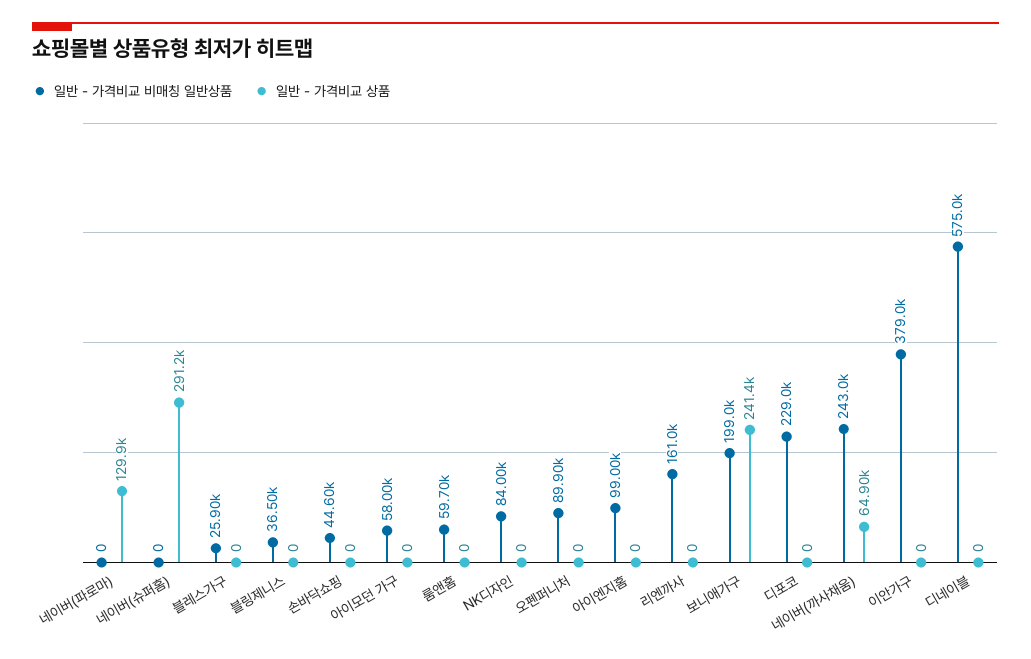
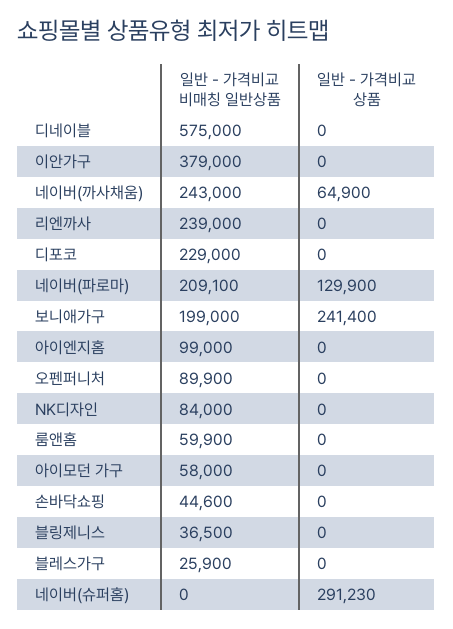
일반 - 가격비교 비매칭 일반상품, 네이버(파로마): 0 -> 209100
일반 - 가격비교 비매칭 일반상품, 룸앤홈: 59700 -> 59900
일반 - 가격비교 비매칭 일반상품, 리엔까사: 161000 -> 239000

